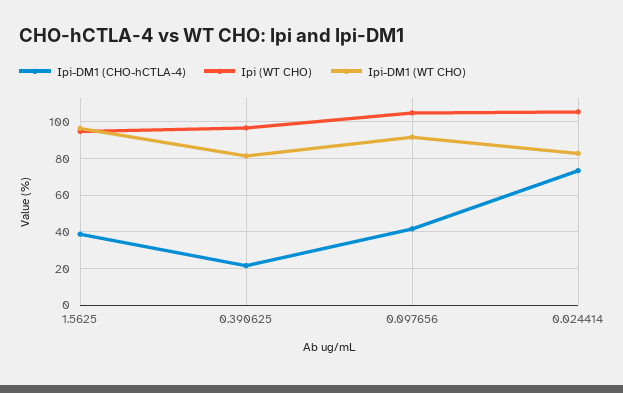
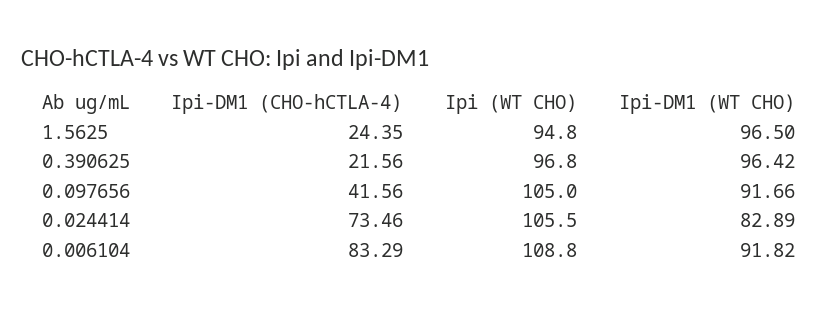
Ipi-DM1 (CHO-hCTLA-4), 1.5625: 40 -> 24.35
Ipi-DM1 (WT CHO), 0.390625: 80 -> 96.42
Ipi-DM1 (CHO-hCTLA-4), 0.006104: none -> 83.29
Ipi (WT CHO), 0.006104: none -> 108.8
Ipi-DM1 (WT CHO), 0.006104: none -> 91.82

